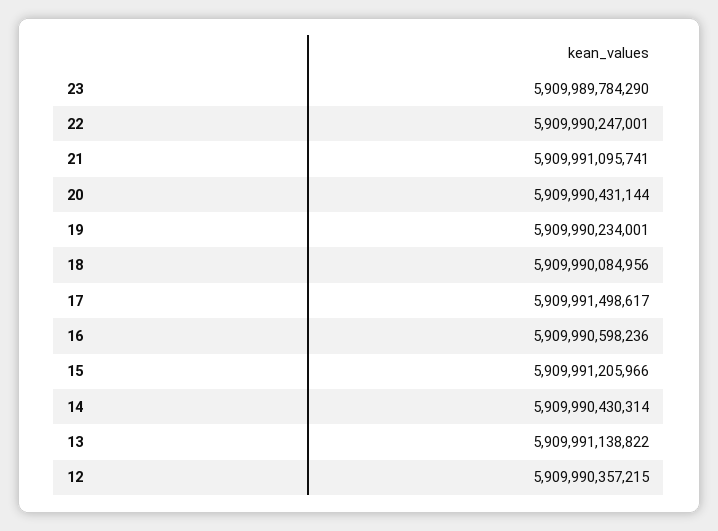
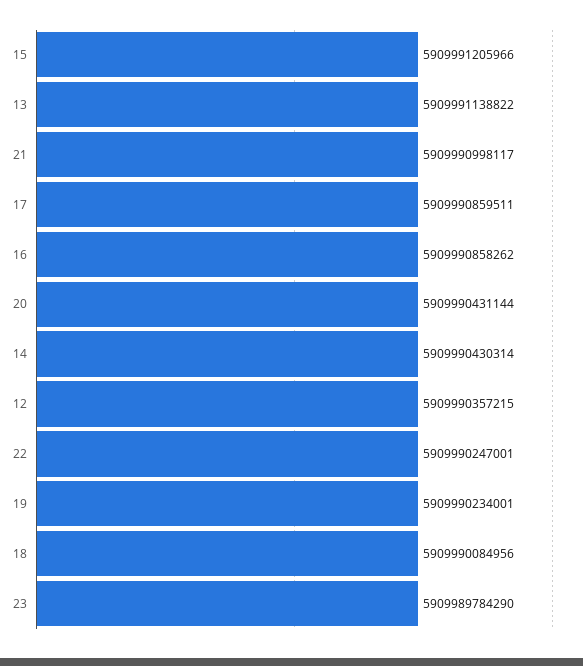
21: 5909991095741 -> 5909990998117
17: 5909991498617 -> 5909990859511
16: 5909990598236 -> 5909990858262

